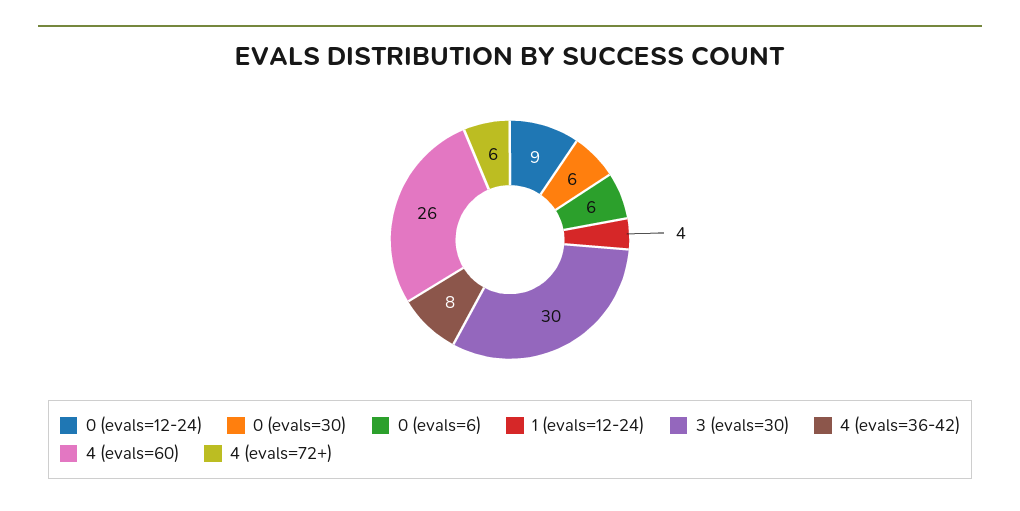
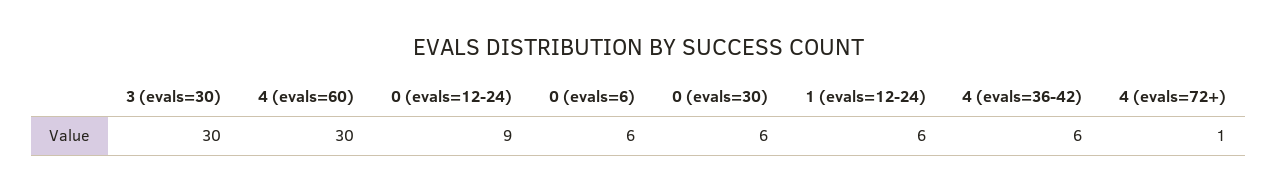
1 (evals=12-24): 4 -> 6
4 (evals=36-42): 8 -> 6
4 (evals=60): 26 -> 30
4 (evals=72+): 6 -> 1

